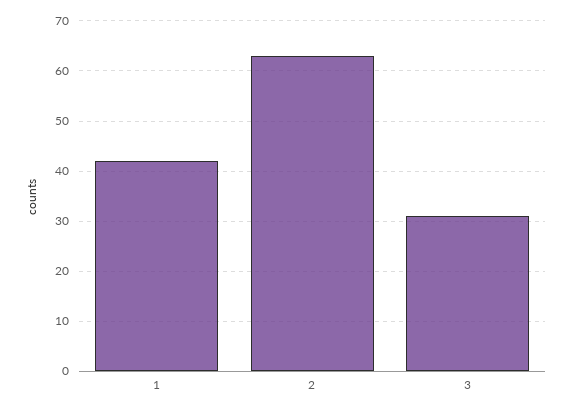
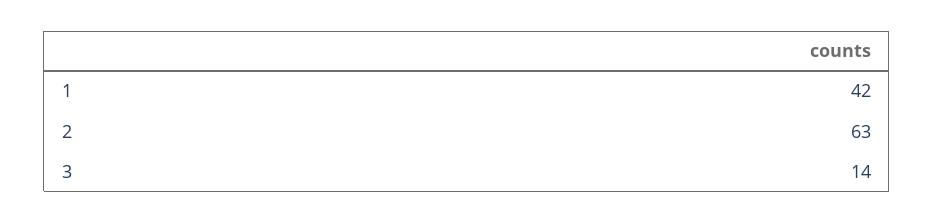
3: 30 -> 14

